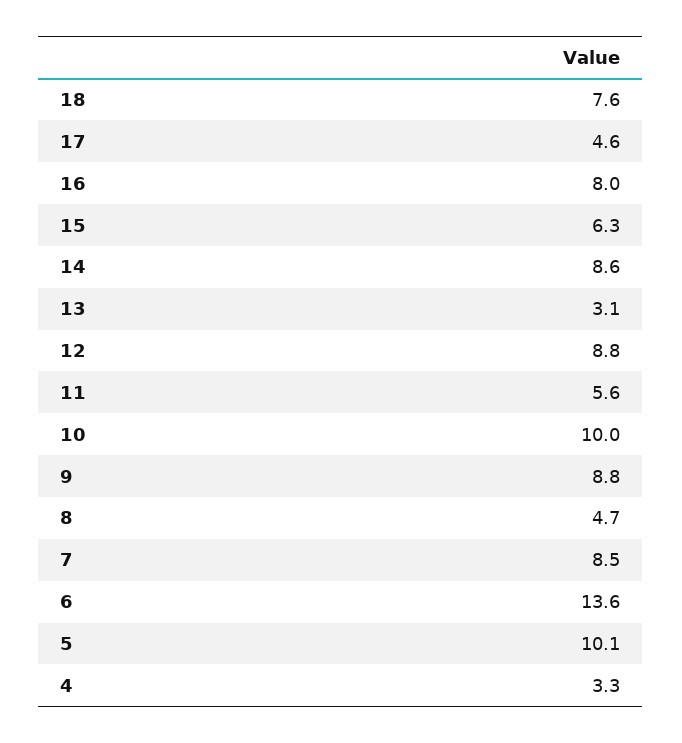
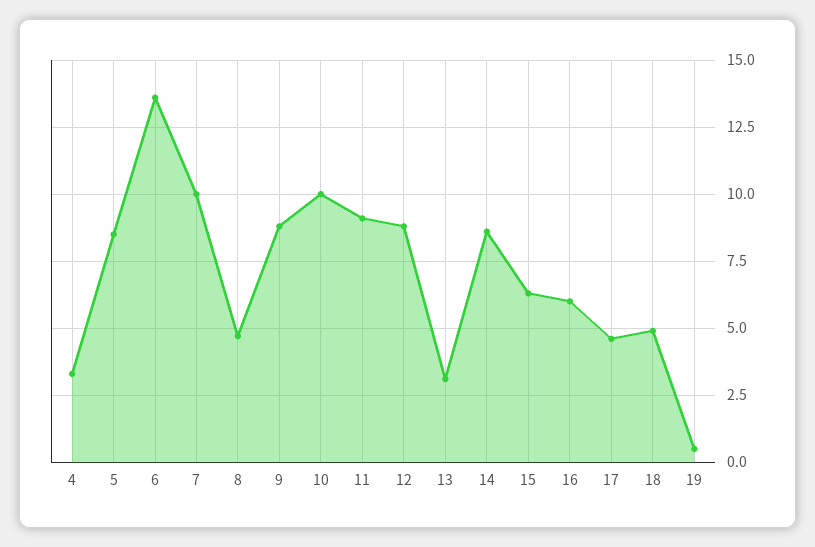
18: 7.6 -> 5
16: 8 -> 6
11: 5.6 -> 9
7: 8.5 -> 10
5: 10.1 -> 8.5
19: none -> 0.5

